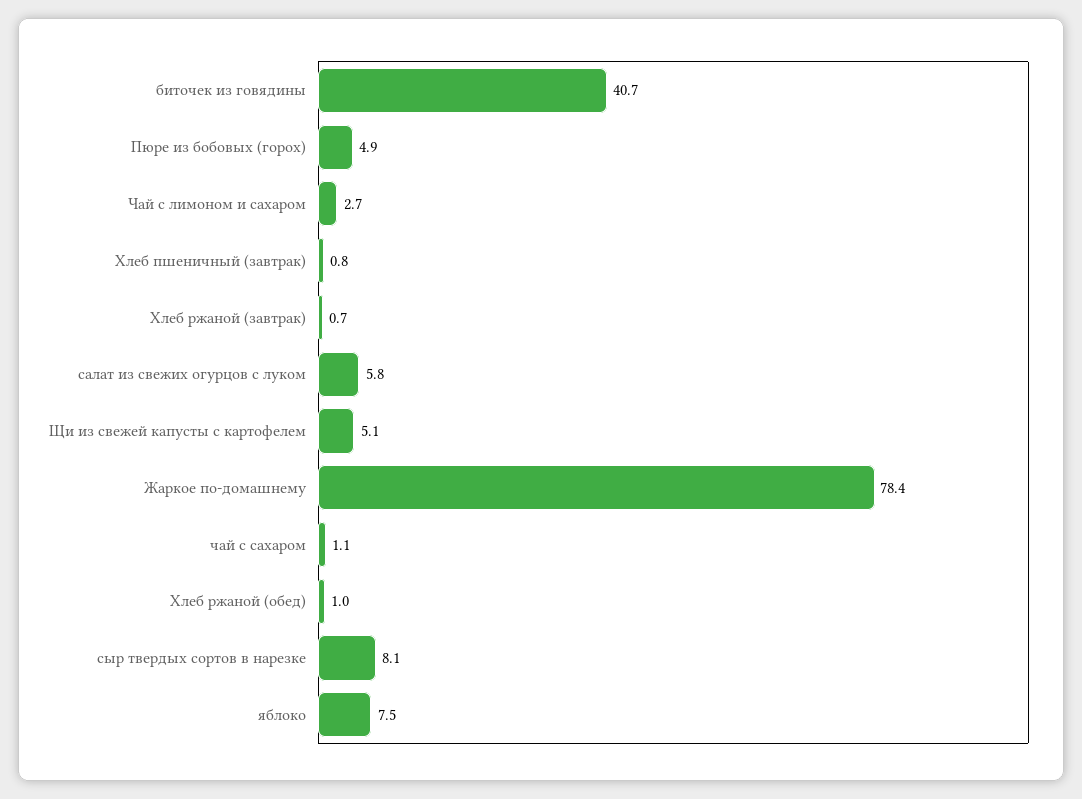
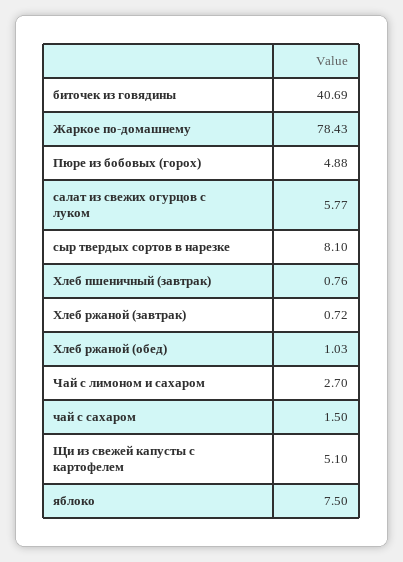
чай с сахаром: 1.1 -> 1.5

